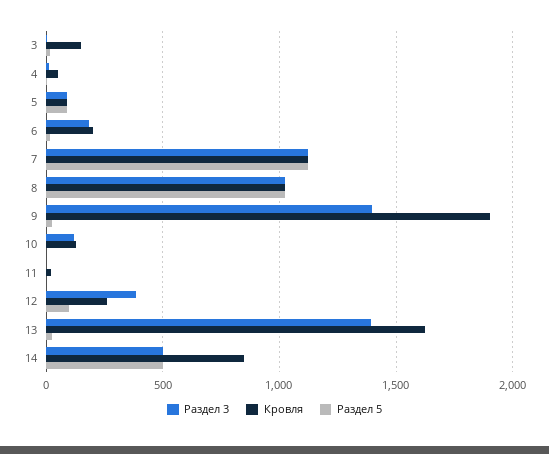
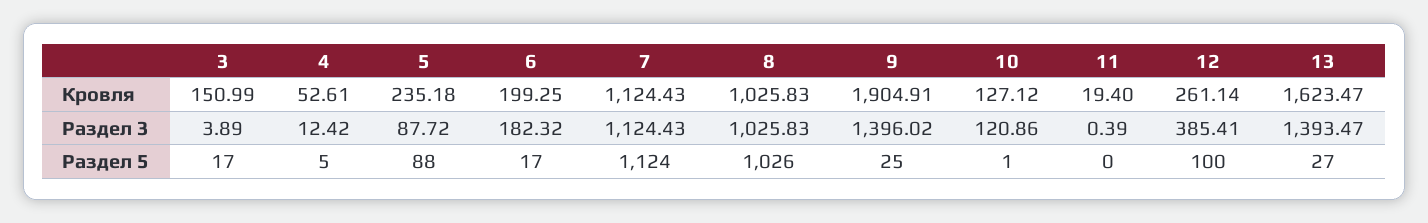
Кровля, 5: 100 -> 235.18
Раздел 3, 14: 500 -> none
Кровля, 14: 850 -> none
Раздел 5, 14: 500 -> none

